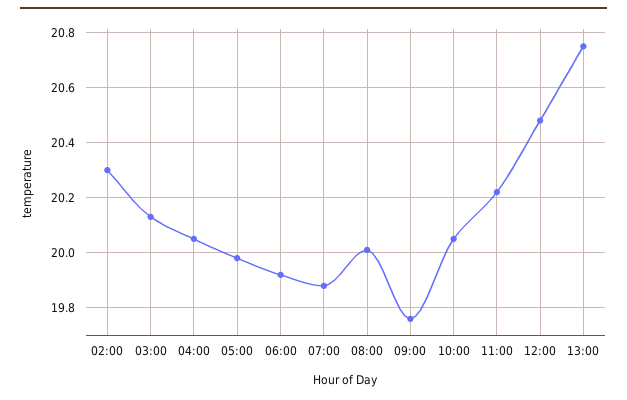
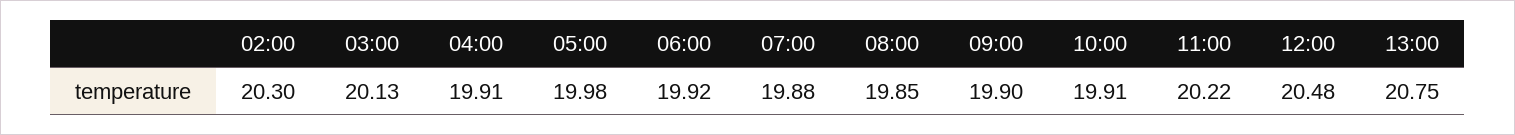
04:00: 20.05 -> 19.91
08:00: 20 -> 19.85
09:00: 19.75 -> 19.9
10:00: 20.05 -> 19.91

